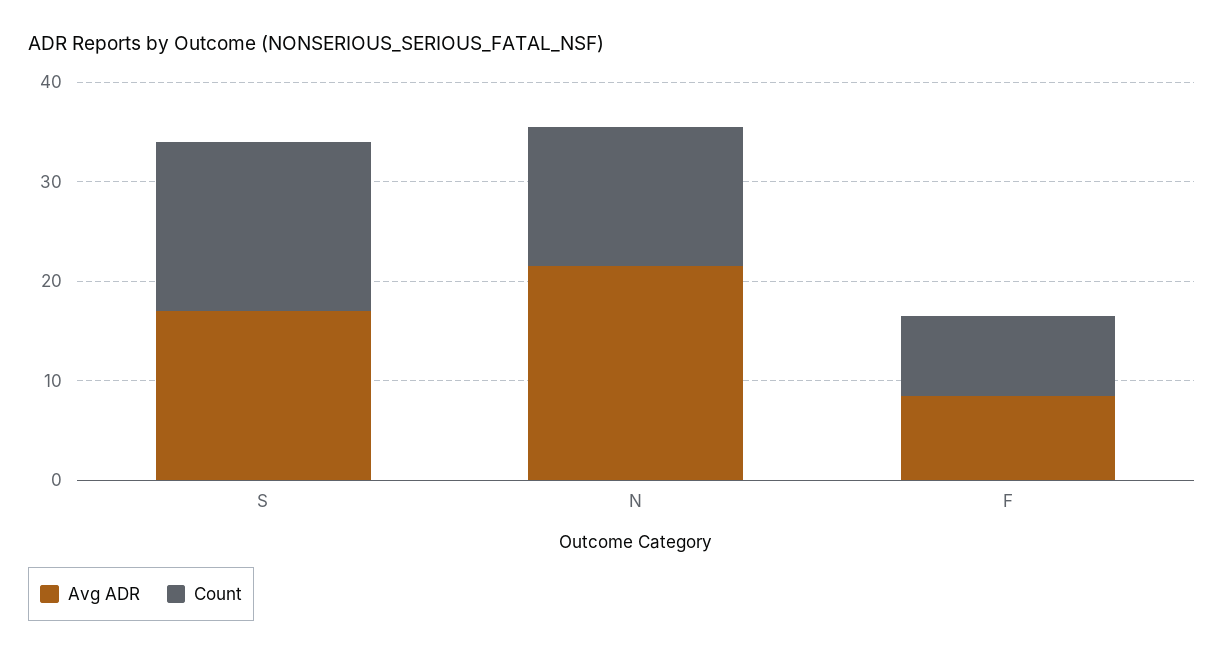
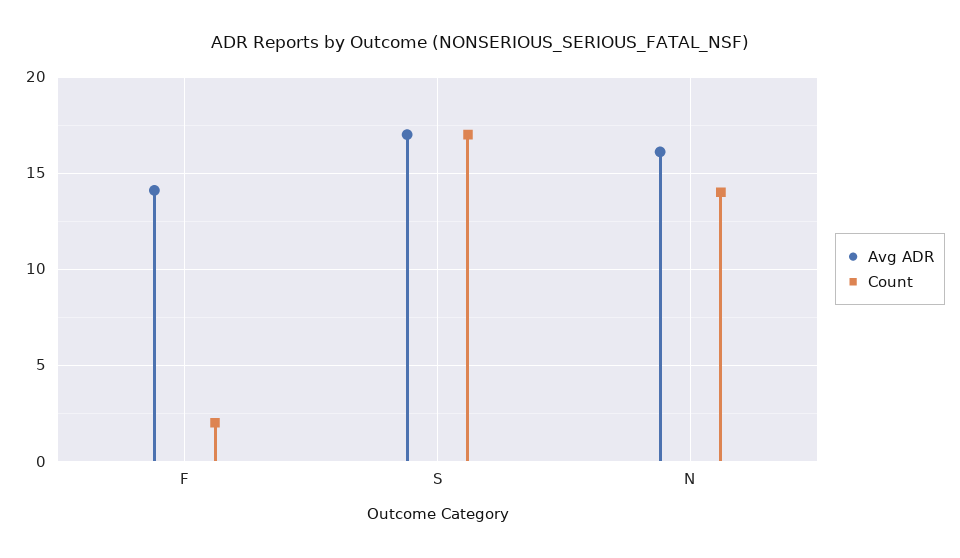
Avg ADR, N: 22 -> 16
Avg ADR, F: 8 -> 14
Count, F: 8 -> 2

